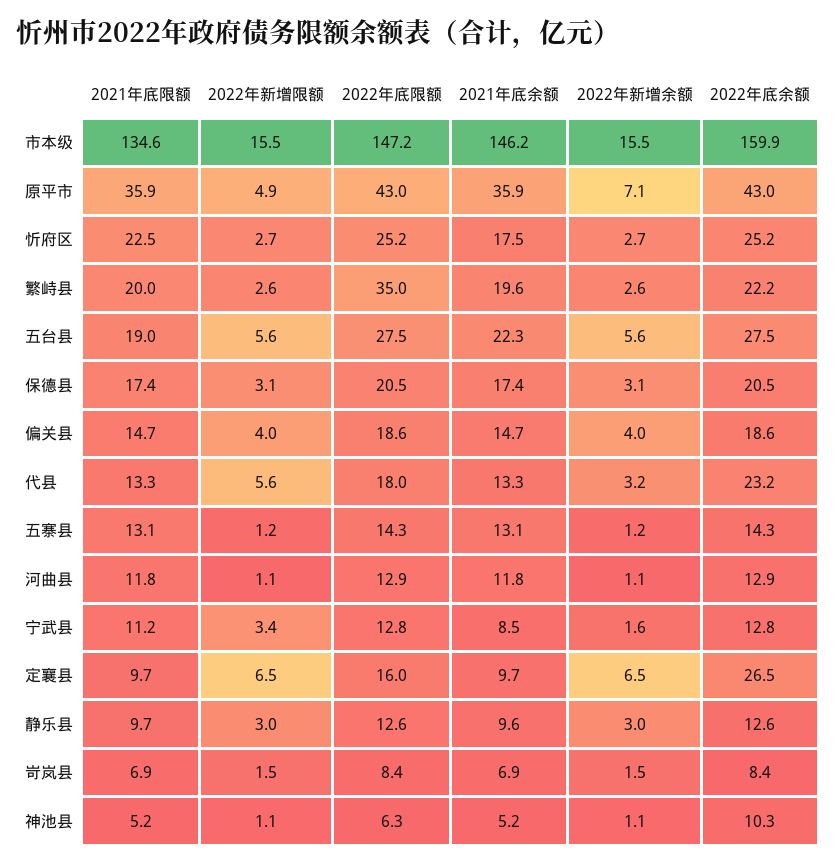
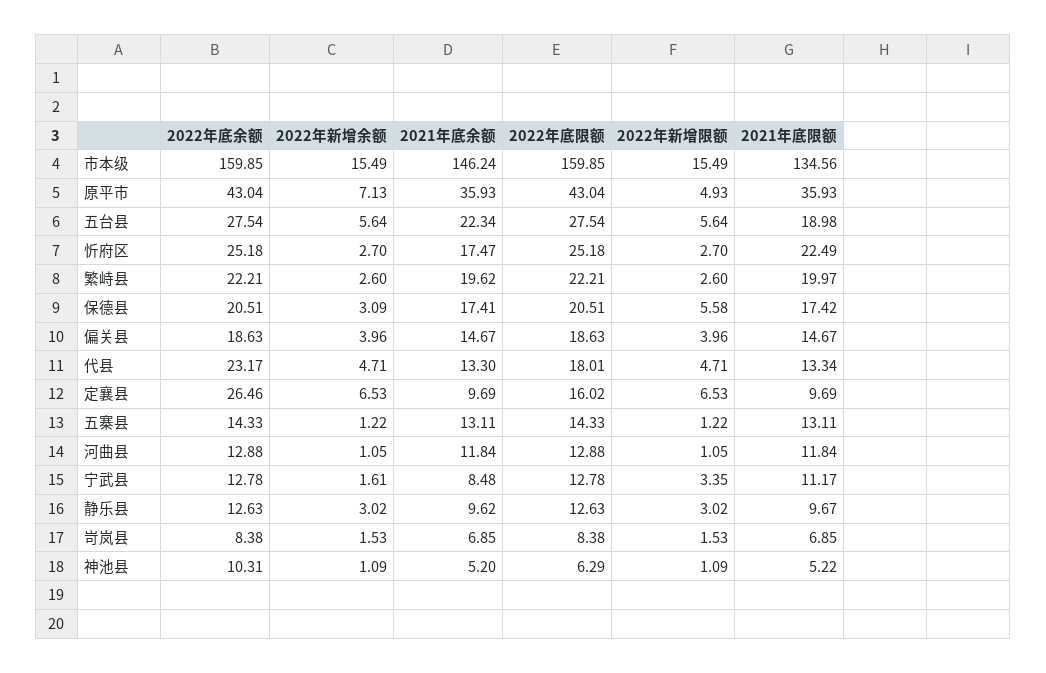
2022年底限额, 市本级: 147.2 -> 159.85
2022年底限额, 繁峙县: 35 -> 22.21
2022年新增限额, 保德县: 3.1 -> 5.58
2022年新增限额, 代县: 5.6 -> 4.71
2022年新增余额, 代县: 3.2 -> 4.71

